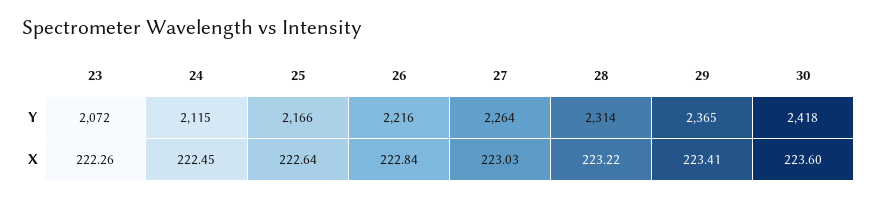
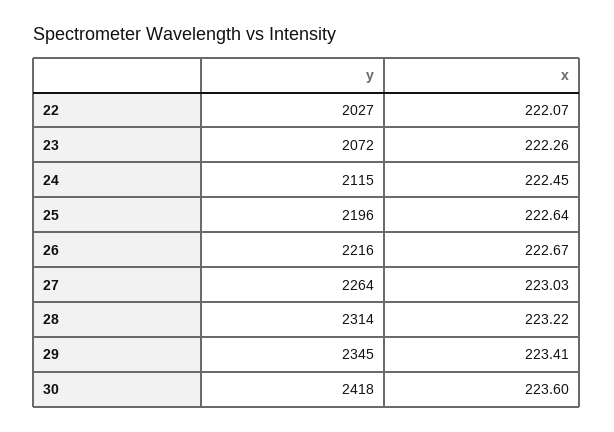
25, Y: 2166 -> 2196
29, Y: 2365 -> 2345
26, X: 222.84 -> 222.67
22, Y: none -> 2027
22, X: none -> 222.07

